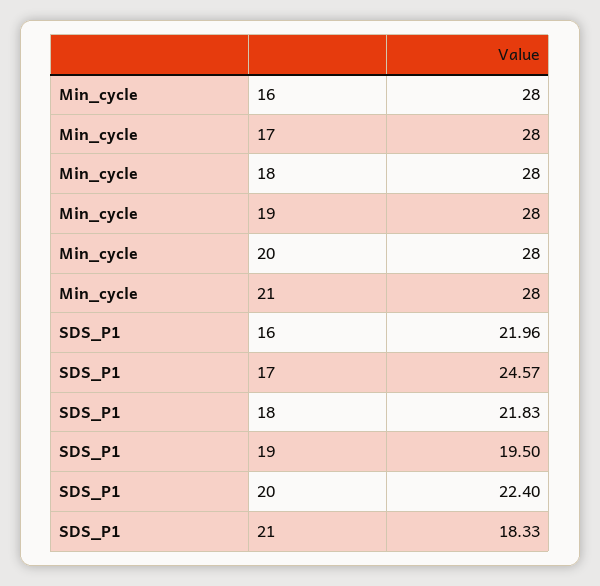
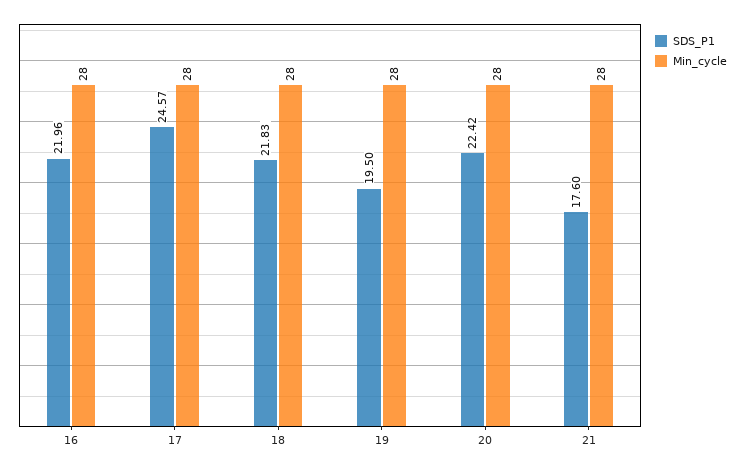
SDS_P1, 20: 22.4 -> 22.42
SDS_P1, 21: 18.33 -> 17.6

